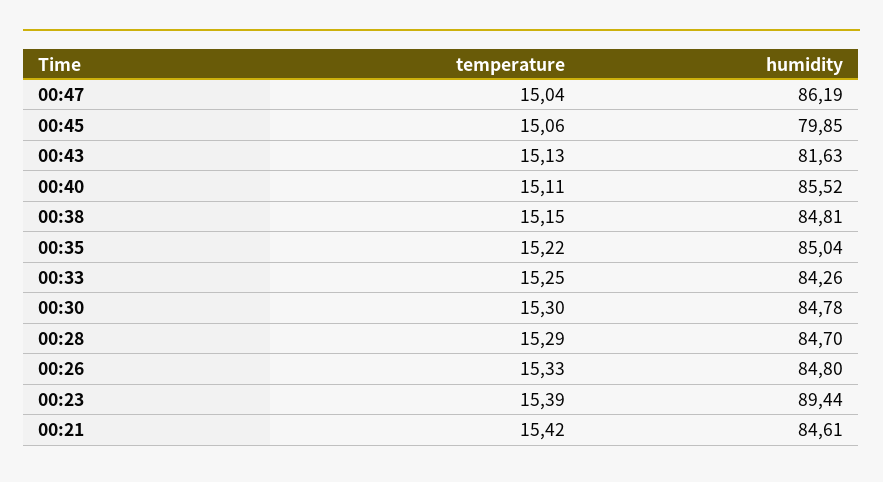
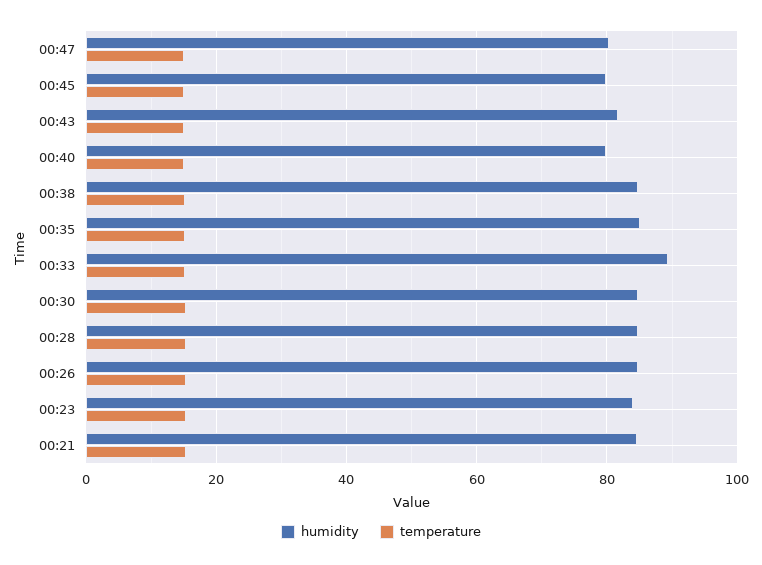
humidity, 00:47: 86.19 -> 80
humidity, 00:40: 85.52 -> 80
humidity, 00:33: 84.26 -> 90
humidity, 00:23: 89.44 -> 84

